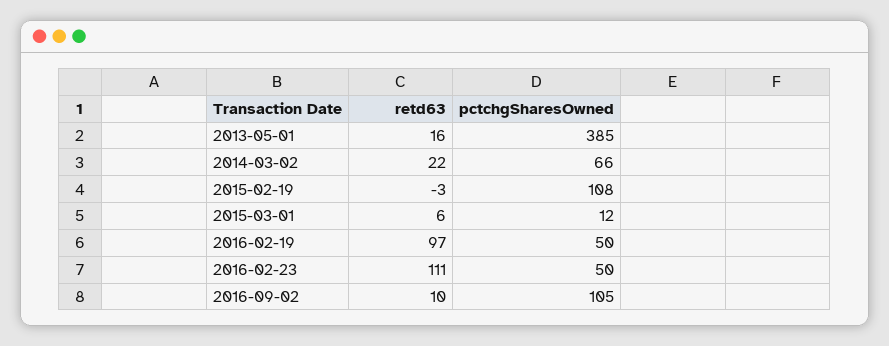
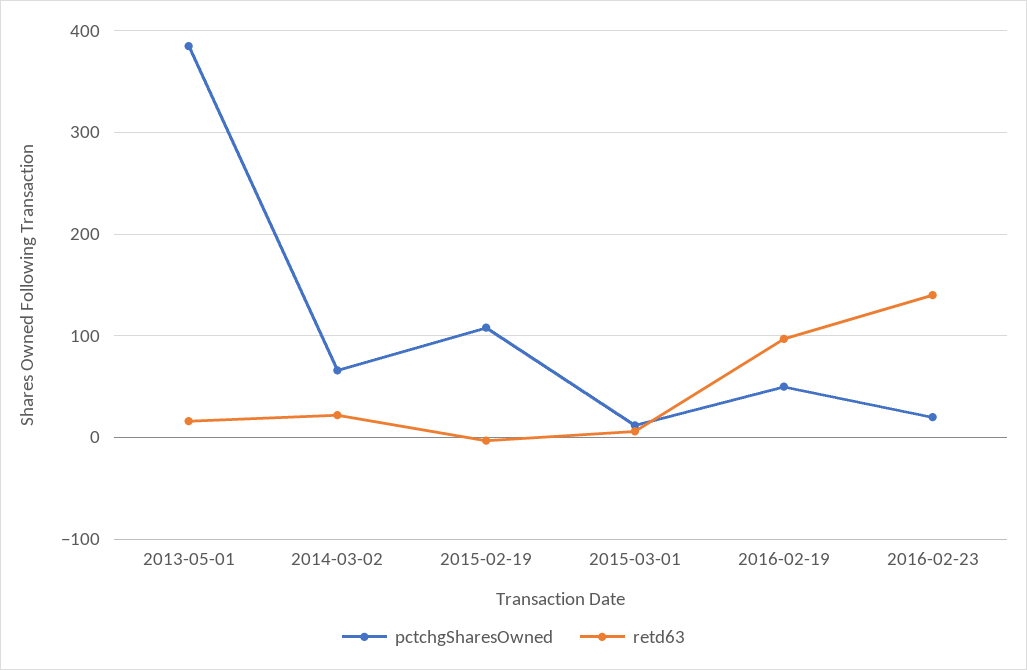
retd63, 2016-02-23: 111 -> 140
pctchgSharesOwned, 2016-02-23: 50 -> 20
retd63, 2016-09-02: 10 -> none
pctchgSharesOwned, 2016-09-02: 105 -> none

